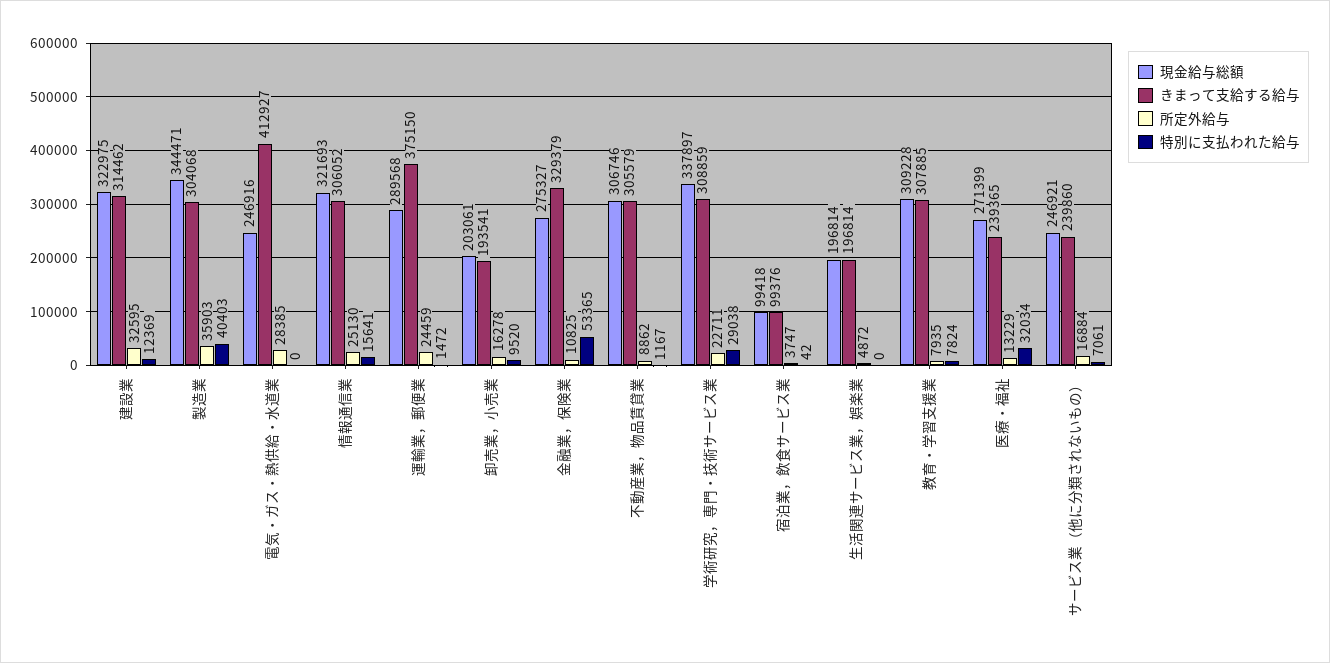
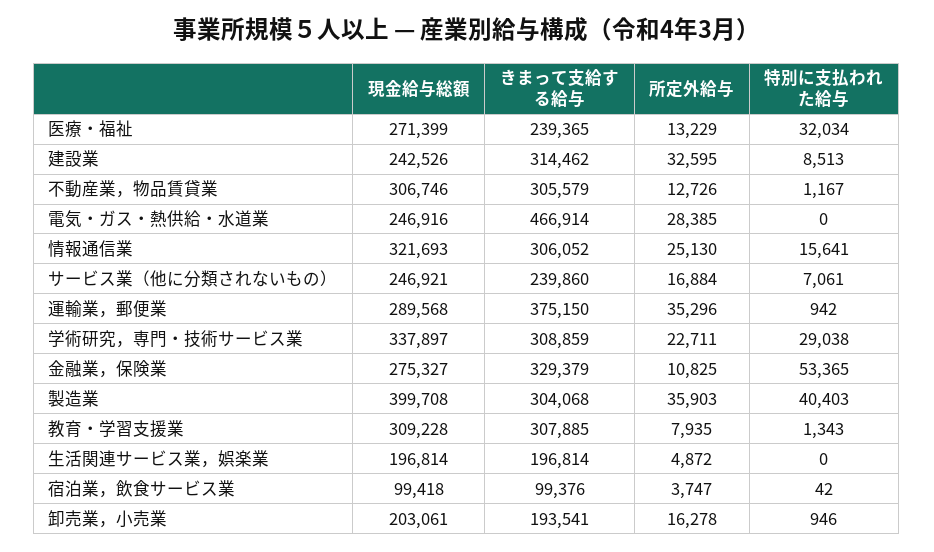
現金給与総額, 建設業: 322975 -> 242526
特別に支払われた給与, 建設業: 12369 -> 8513
現金給与総額, 製造業: 344471 -> 399708
きまって支給する給与, 電気・ガス・熱供給・水道業: 412927 -> 466914
所定外給与, 運輸業，郵便業: 24459 -> 35296
特別に支払われた給与, 運輸業，郵便業: 1472 -> 942
特別に支払われた給与, 卸売業，小売業: 9520 -> 946
所定外給与, 不動産業，物品賃貸業: 8862 -> 12726
特別に支払われた給与, 教育・学習支援業: 7824 -> 1343

